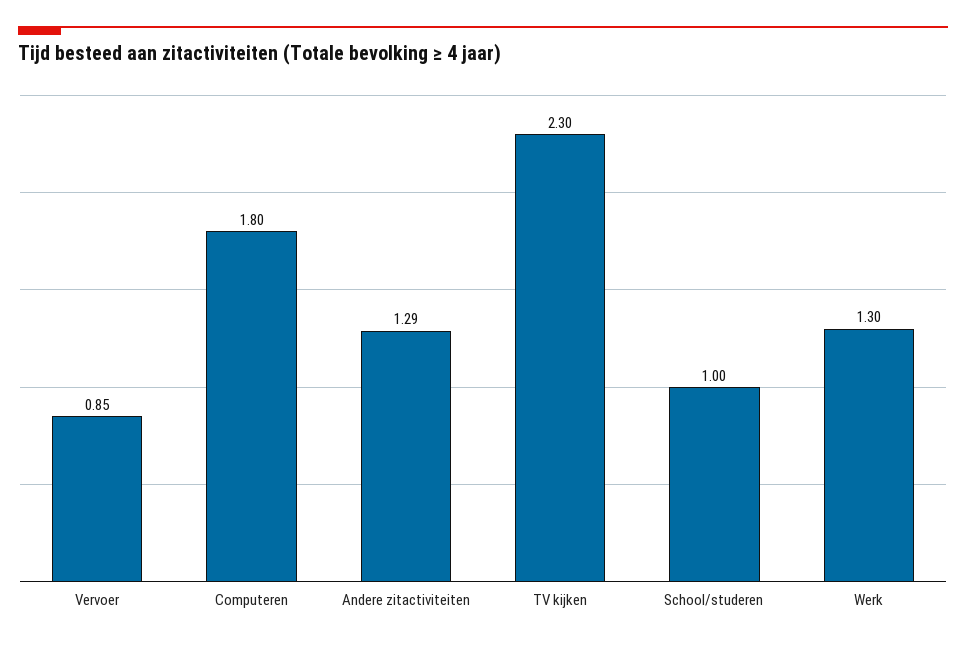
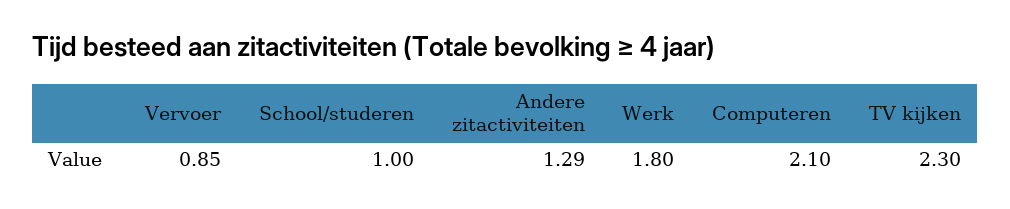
Computeren: 1.8 -> 2.1
Werk: 1.3 -> 1.8

